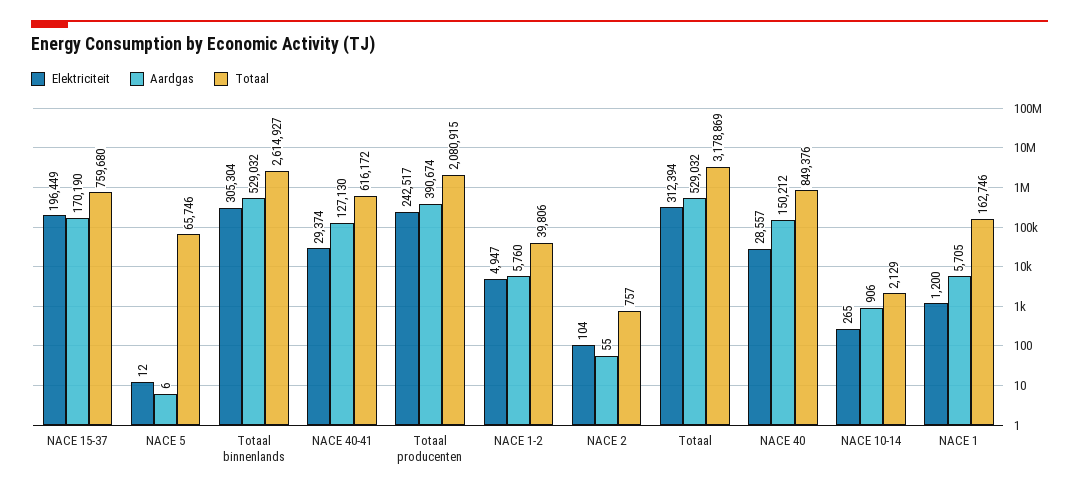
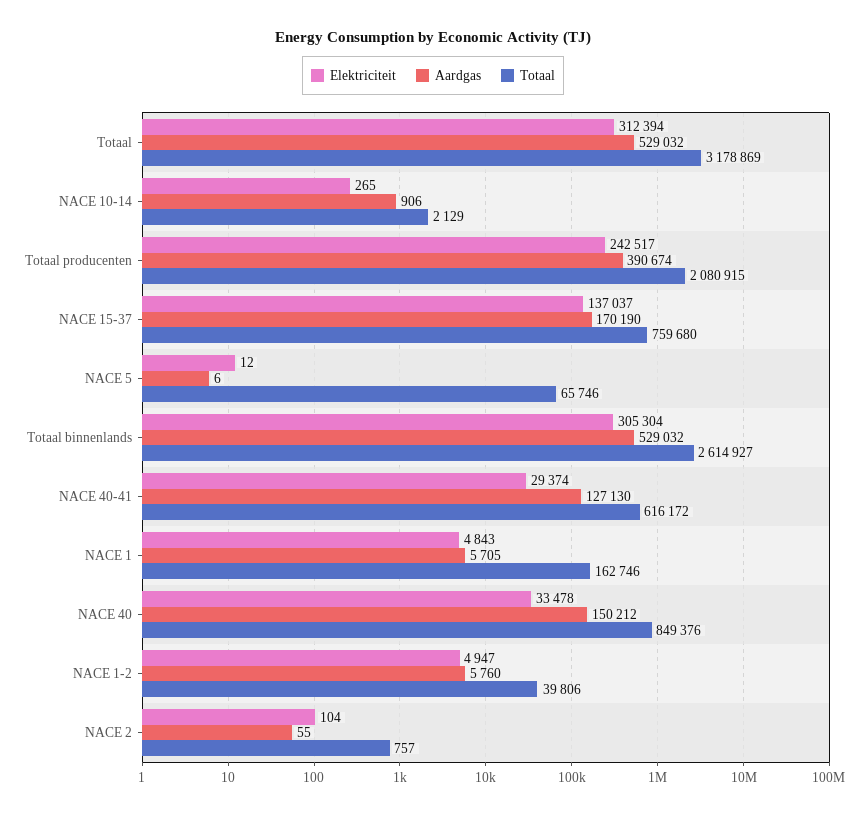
Elektriciteit, NACE 15-37: 196449 -> 137037
Elektriciteit, NACE 40: 28557 -> 33478
Elektriciteit, NACE 1: 1200 -> 4843

